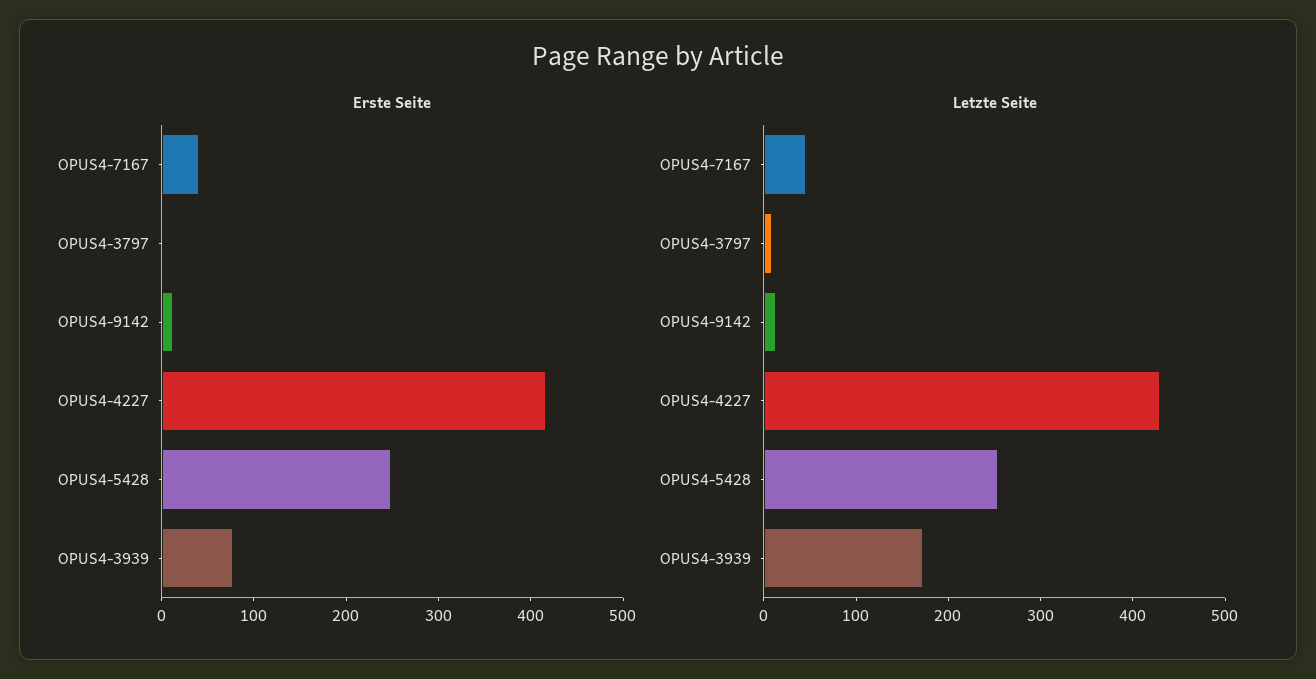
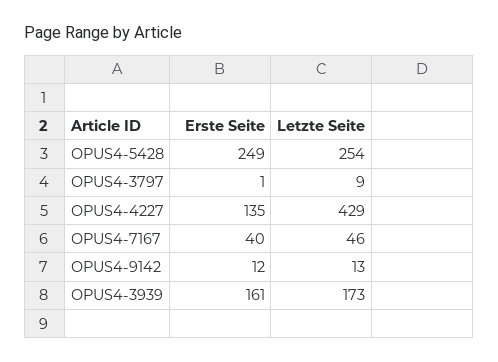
Erste Seite, OPUS4-4227: 420 -> 135
Erste Seite, OPUS4-3939: 80 -> 161

